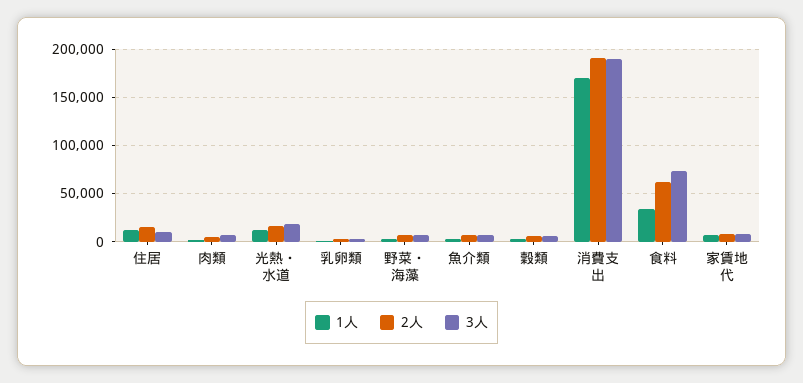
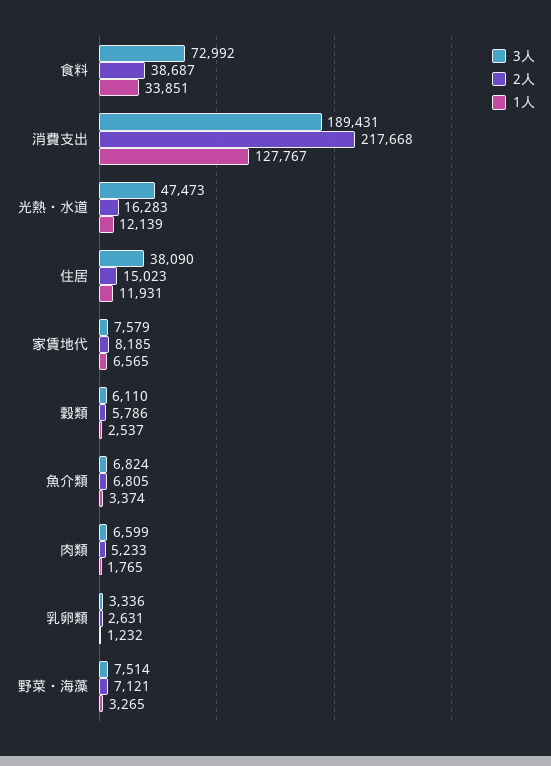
3人, 住居: 10000 -> 38090
3人, 光熱・水道: 20000 -> 47473
1人, 消費支出: 170000 -> 127767
2人, 消費支出: 190000 -> 217668
2人, 食料: 60000 -> 38687

